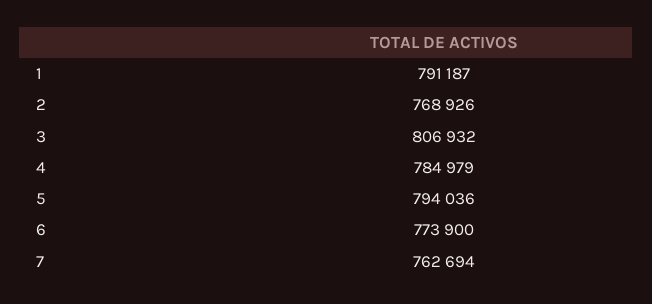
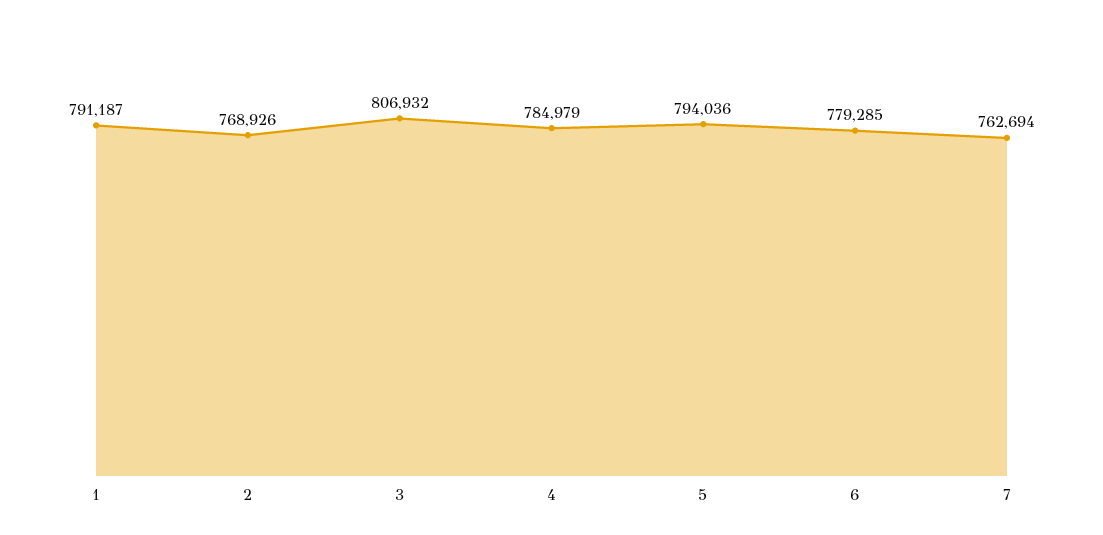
6: 773900 -> 779285

